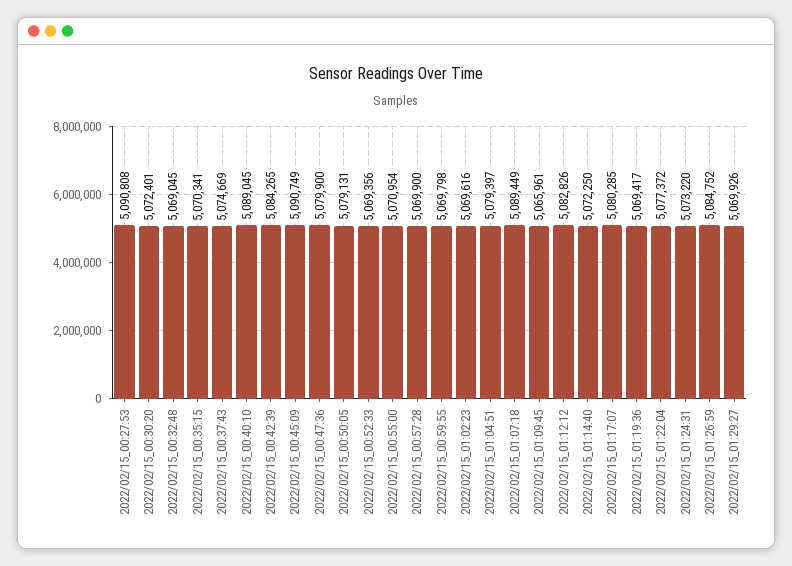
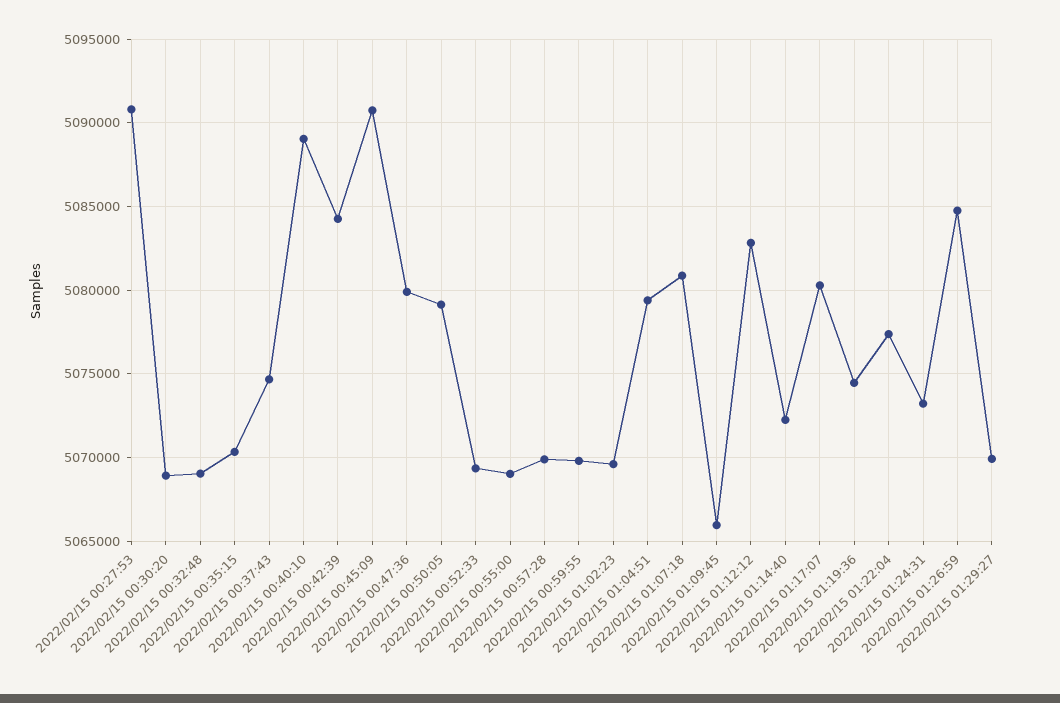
2022/02/15_00:30:20: 5072401 -> 5069000
2022/02/15_00:55:00: 5070954 -> 5069000
2022/02/15_01:07:18: 5089449 -> 5081000
2022/02/15_01:19:36: 5069417 -> 5074500

